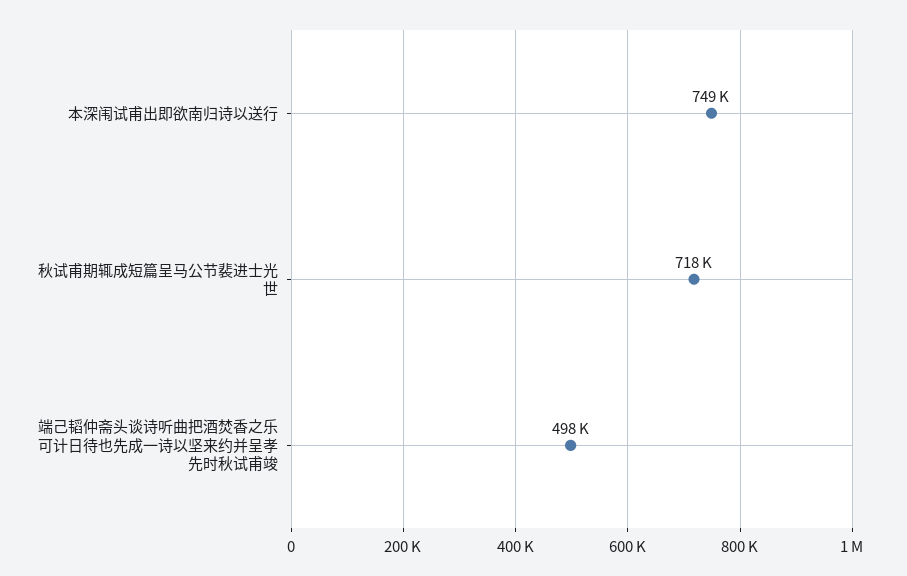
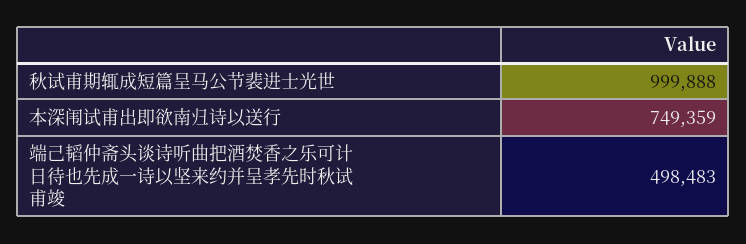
秋试甫期辄成短篇呈马公节裴进士光世: 718000 -> 999888

